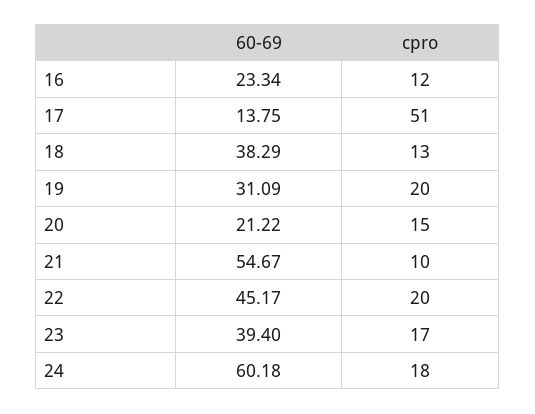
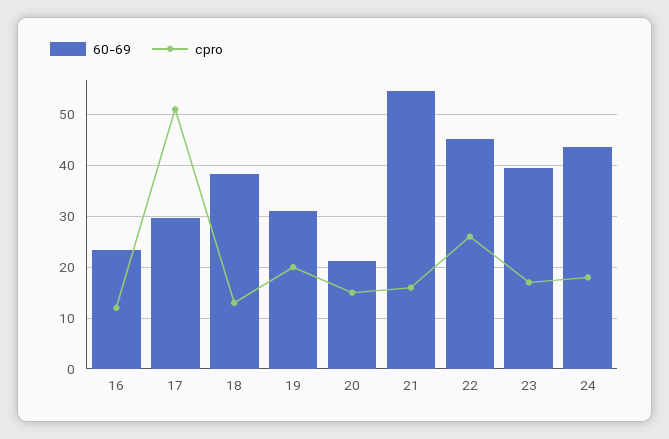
60-69, 17: 13.75 -> 30
cpro, 21: 10 -> 16
cpro, 22: 20 -> 26
60-69, 24: 60.18 -> 44

